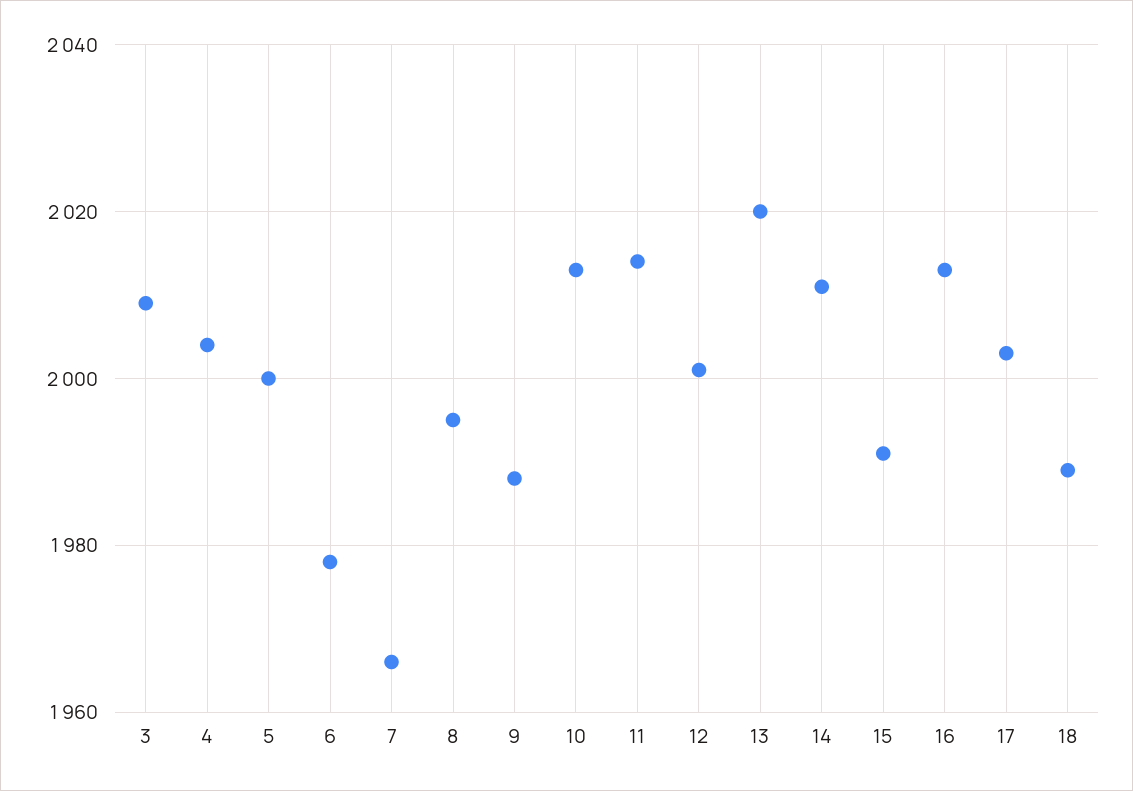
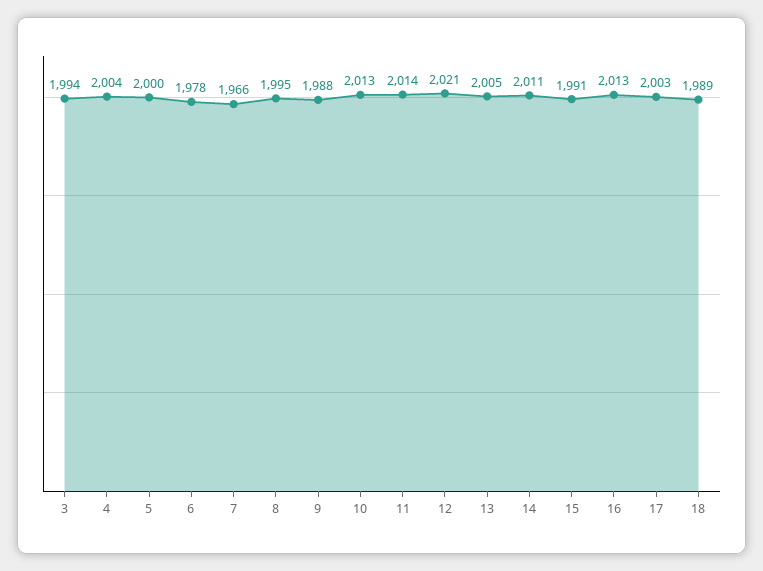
3: 2010 -> 1994
12: 2000 -> 2021
13: 2020 -> 2005

